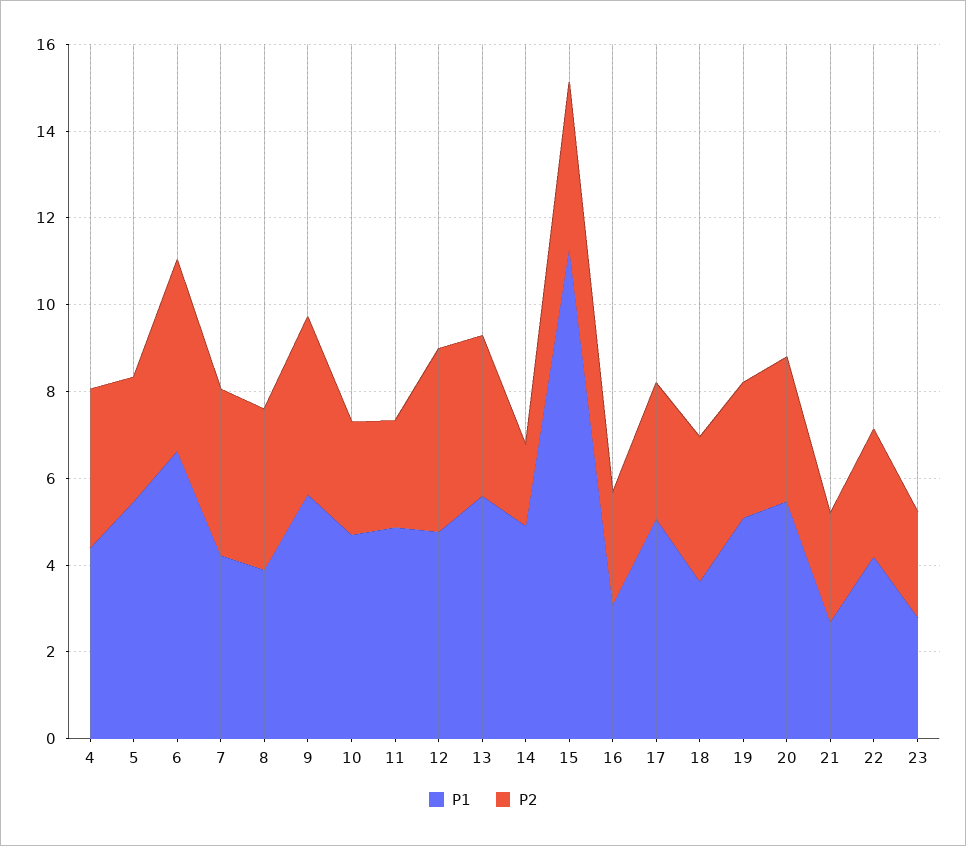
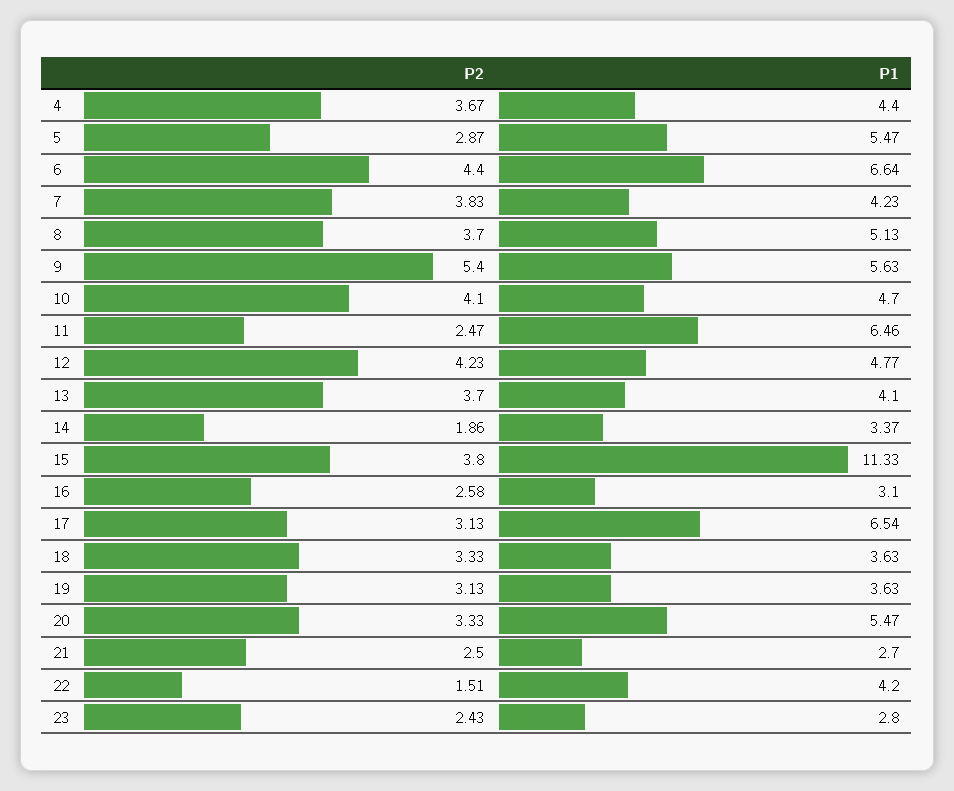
P1, 8: 4 -> 5.13
P2, 9: 4 -> 5.4
P2, 10: 2.5 -> 4.1
P1, 11: 5 -> 6.46
P1, 13: 5.5 -> 4.1
P1, 14: 5 -> 3.37
P1, 17: 5 -> 6.54
P1, 19: 5 -> 3.63
P2, 22: 3 -> 1.51

